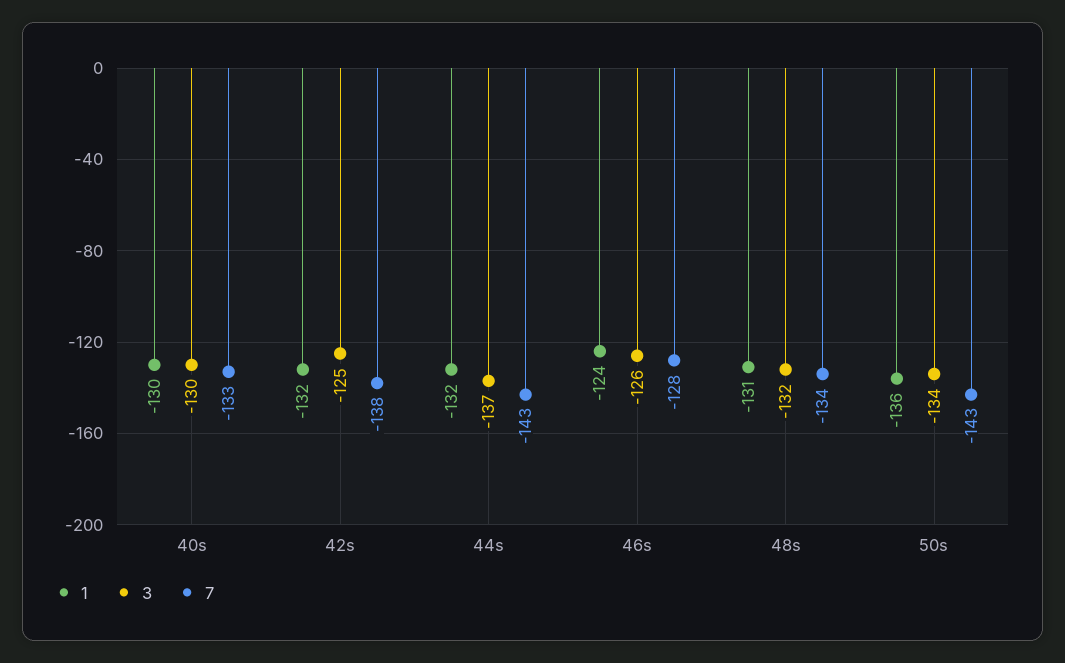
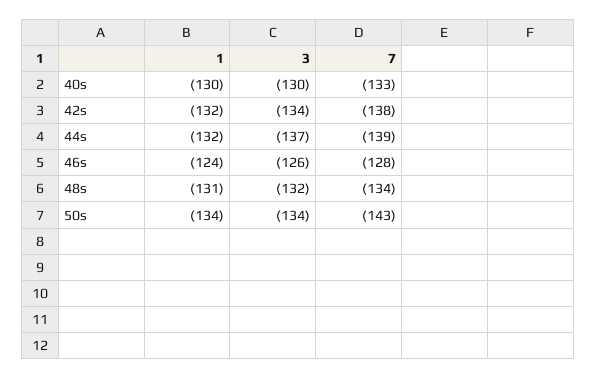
3, 42s: -125 -> -134
7, 44s: -143 -> -139
1, 50s: -136 -> -134

